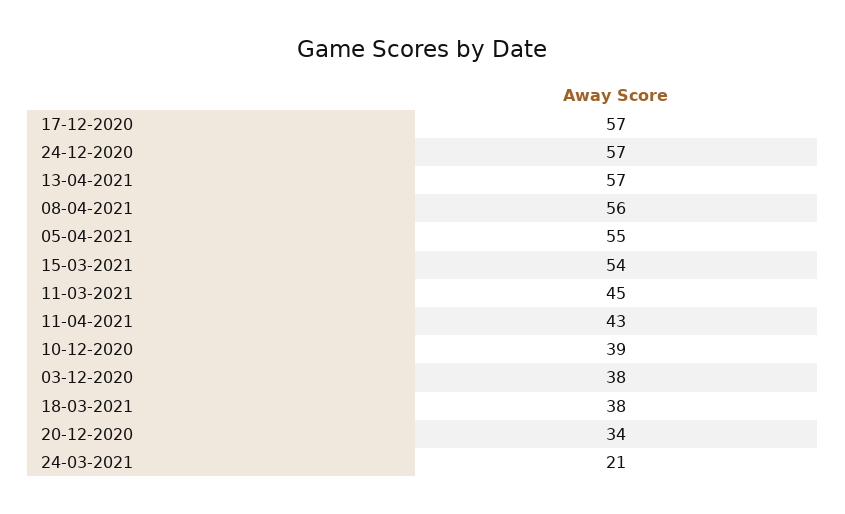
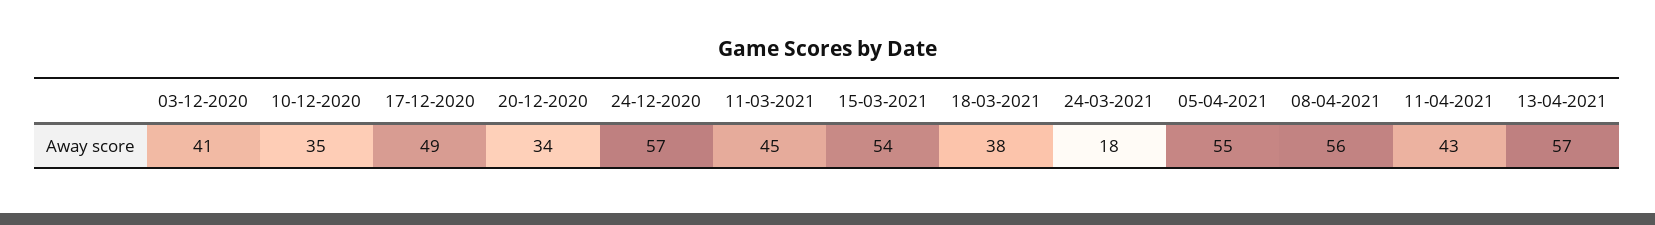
17-12-2020: 57 -> 49
10-12-2020: 39 -> 35
03-12-2020: 38 -> 41
24-03-2021: 21 -> 18

